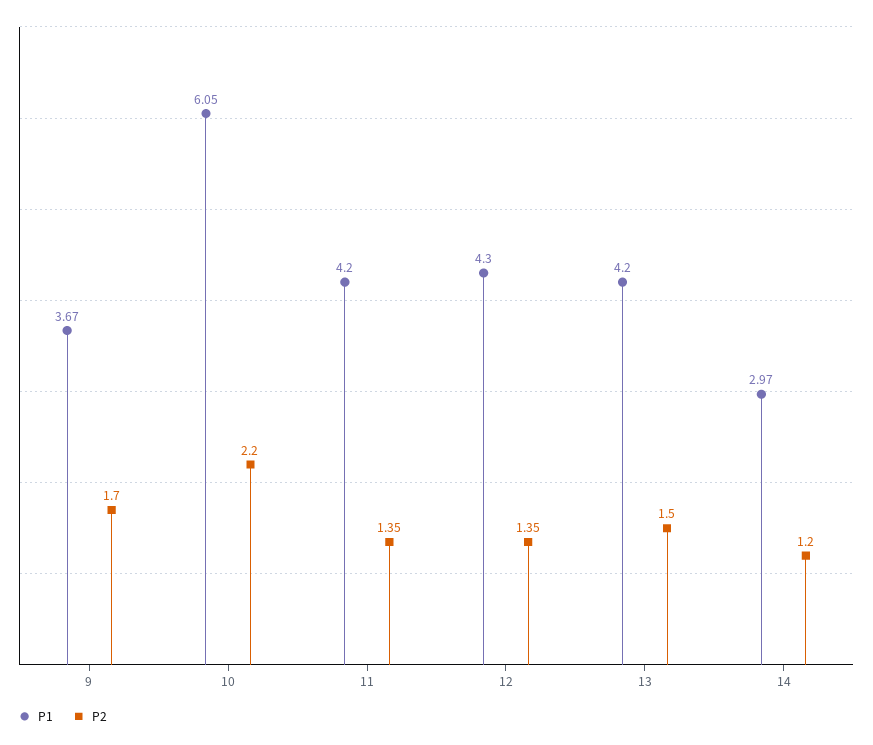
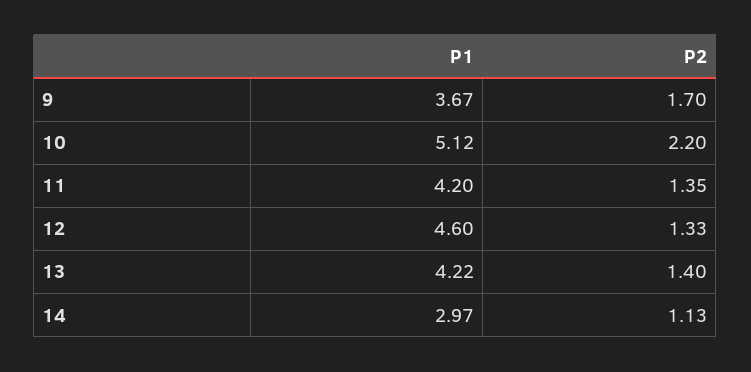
P1, 10: 6.05 -> 5.12
P1, 12: 4.3 -> 4.6
P2, 12: 1.35 -> 1.33
P1, 13: 4.2 -> 4.22
P2, 13: 1.5 -> 1.4
P2, 14: 1.2 -> 1.13

